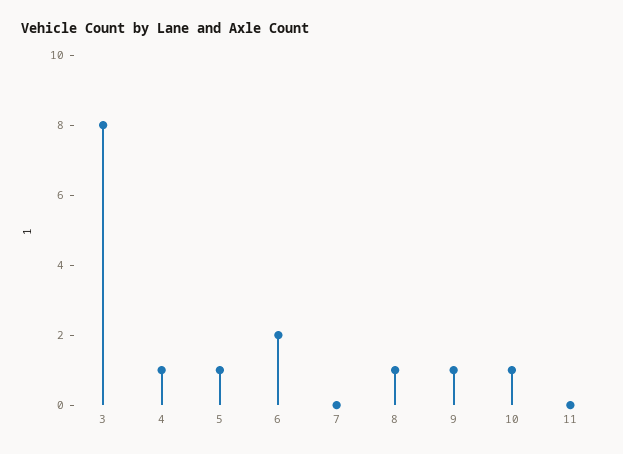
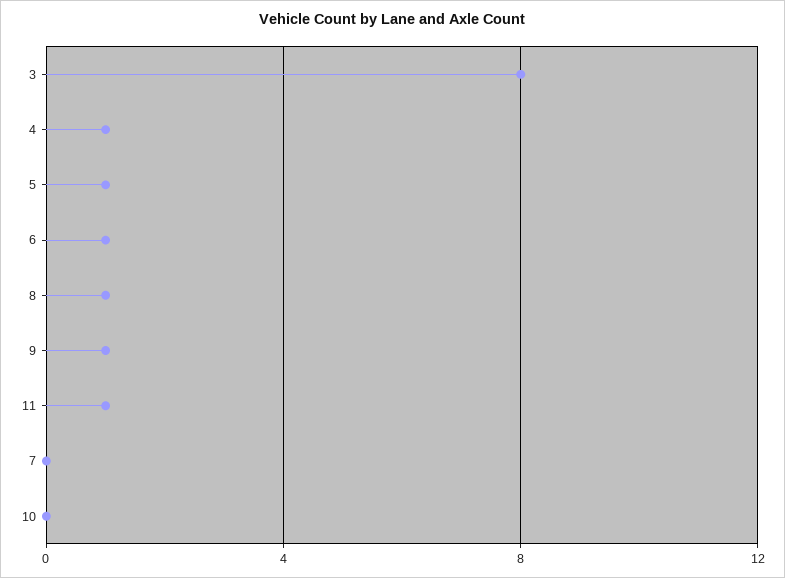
6: 2 -> 1
10: 1 -> 0
11: 0 -> 1

